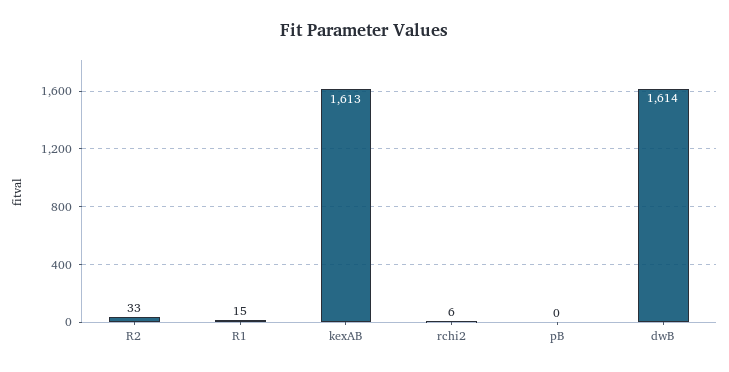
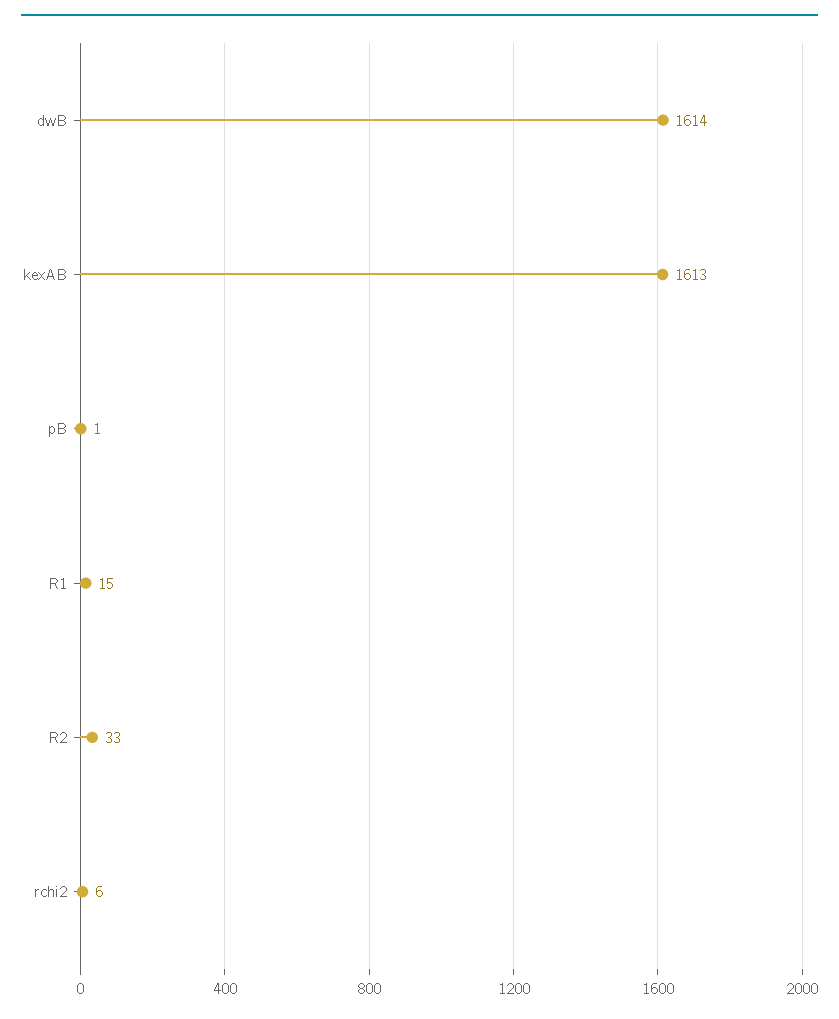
pB: 0 -> 1

